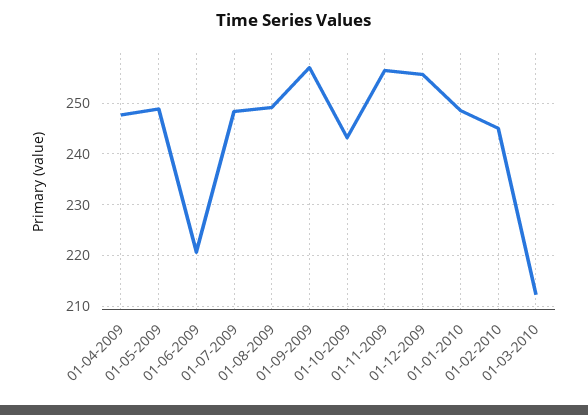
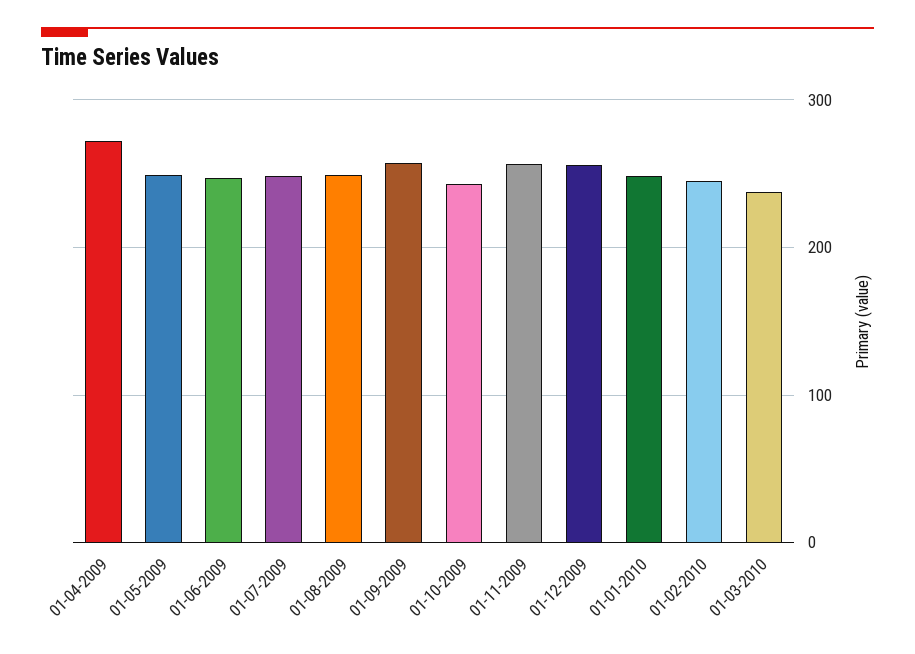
01-04-2009: 248 -> 270
01-06-2009: 220 -> 250
01-03-2010: 212 -> 240

